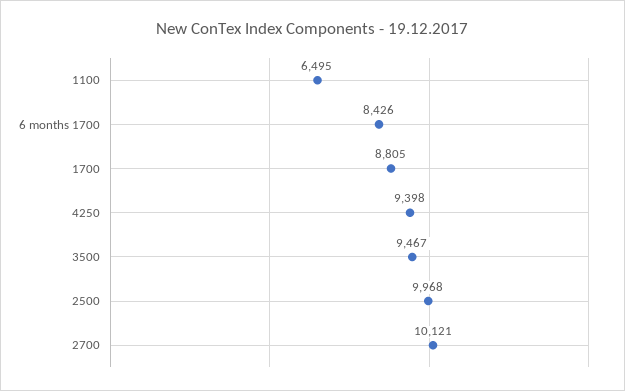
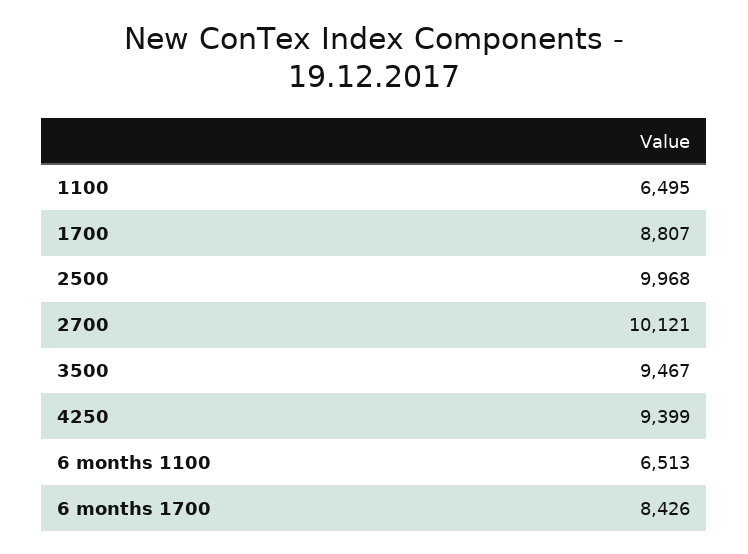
1700: 8805 -> 8807
4250: 9398 -> 9399
6 months 1100: none -> 6513

